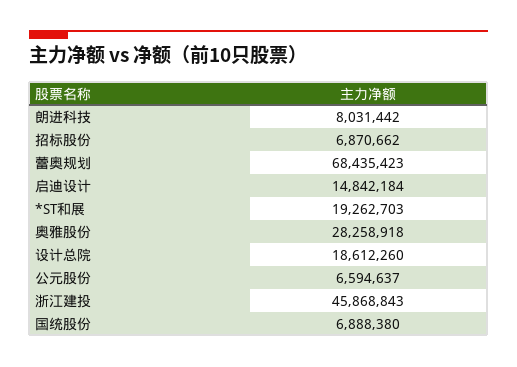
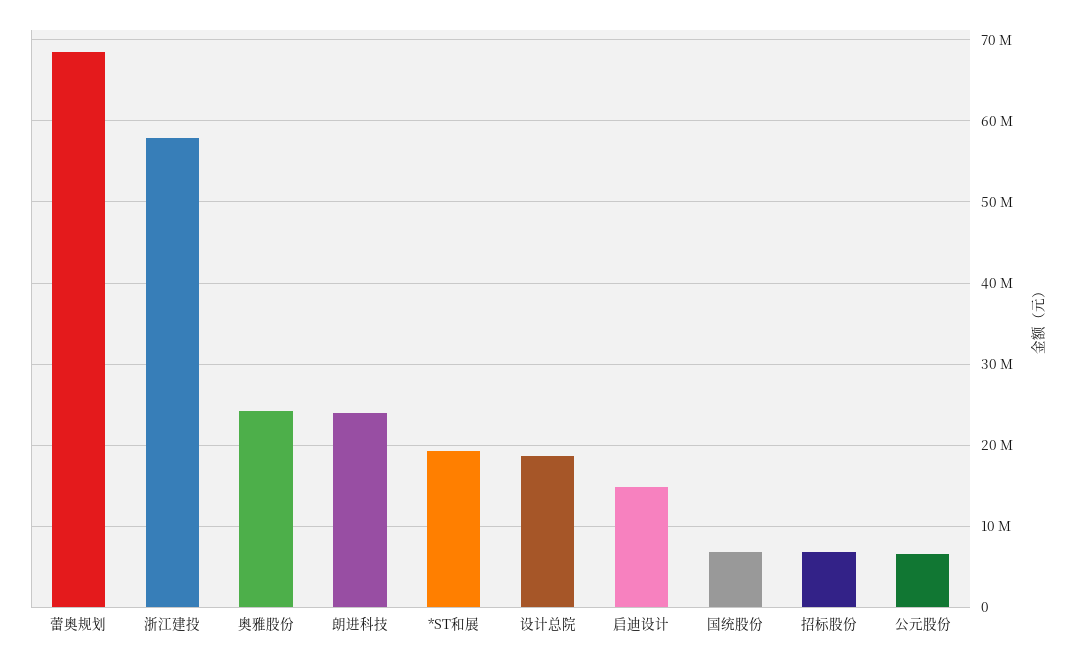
朗进科技: 8031442 -> 24000000
奥雅股份: 28258918 -> 24000000
浙江建投: 45868843 -> 58000000

